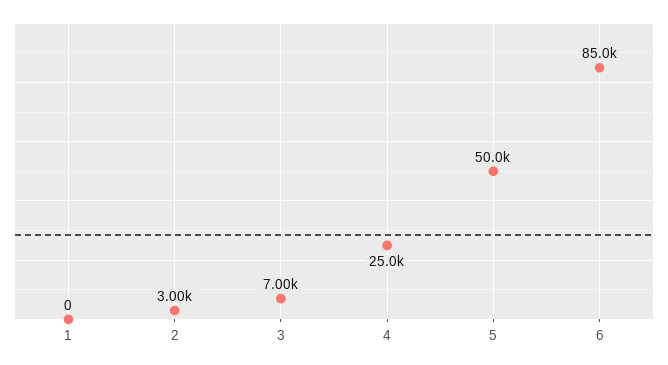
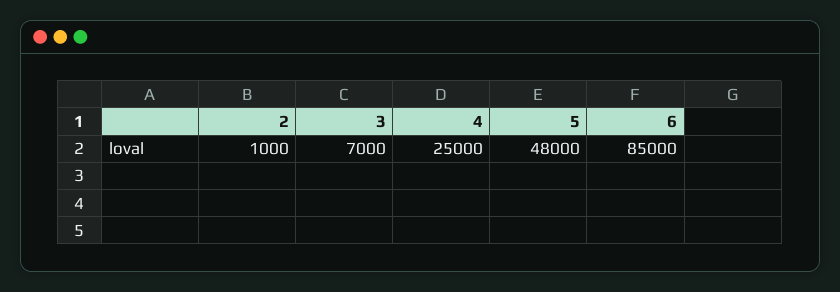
1: 0 -> none
2: 3000 -> 1000
5: 50000 -> 48000

